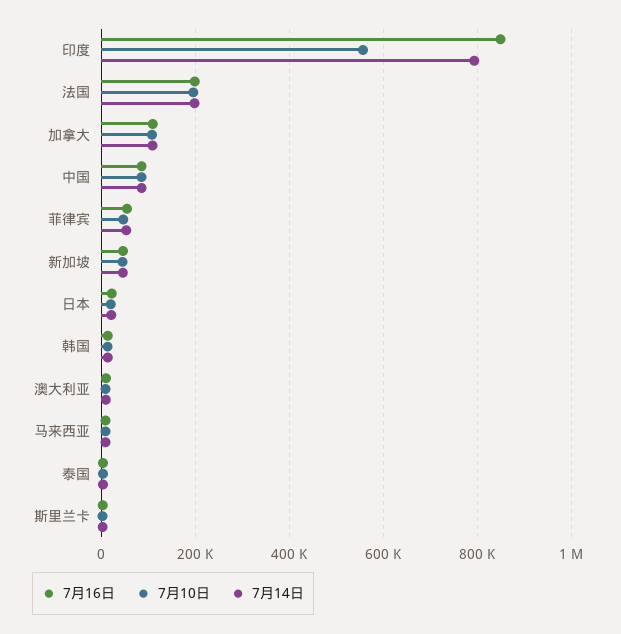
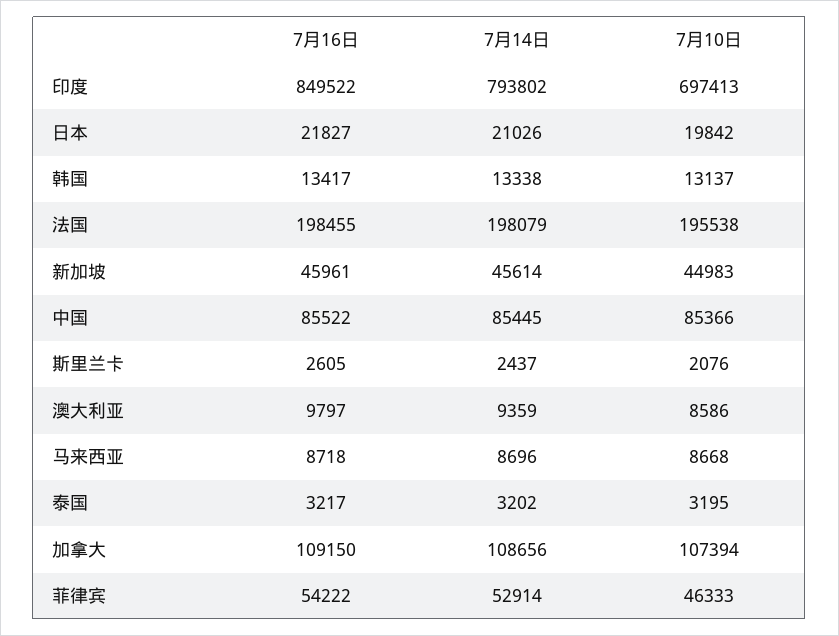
7月10日, 印度: 560000 -> 697413

